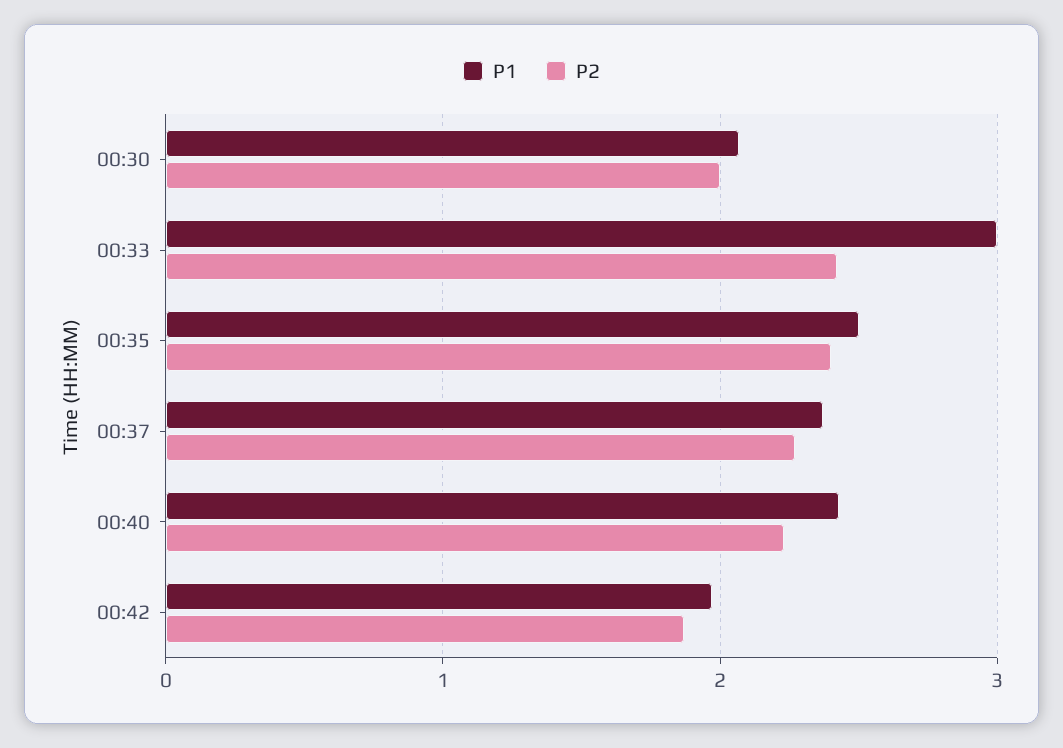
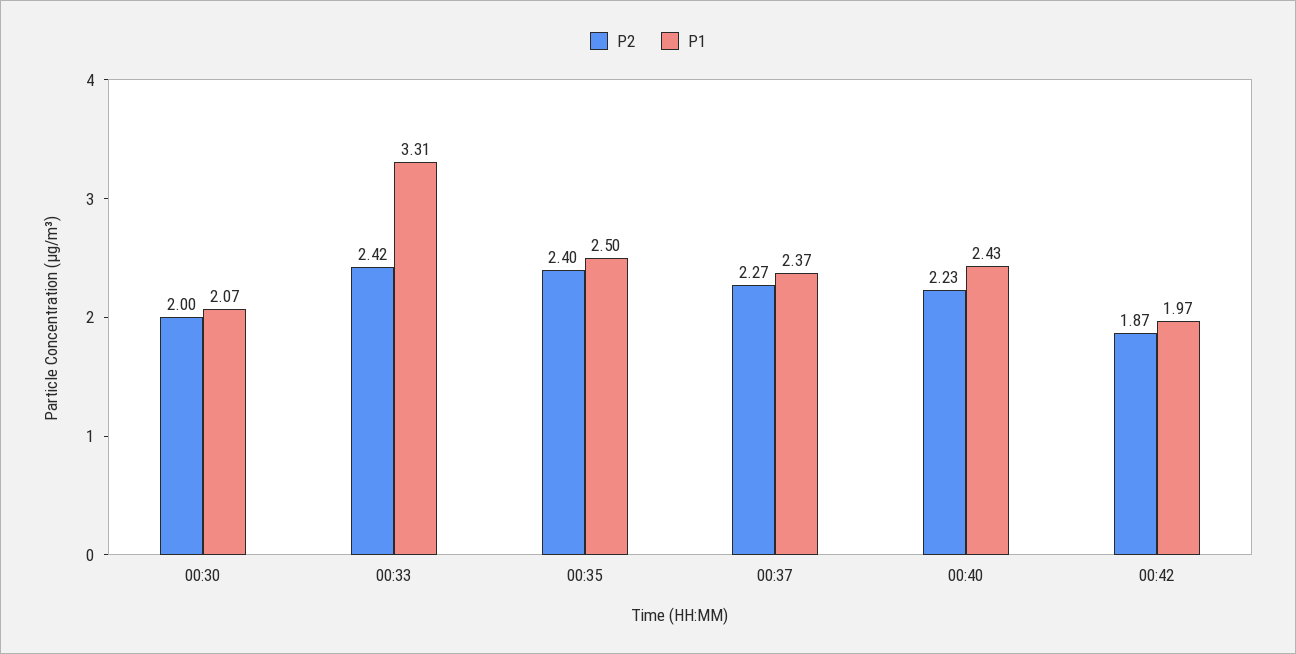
P1, 00:33: 3 -> 3.31

